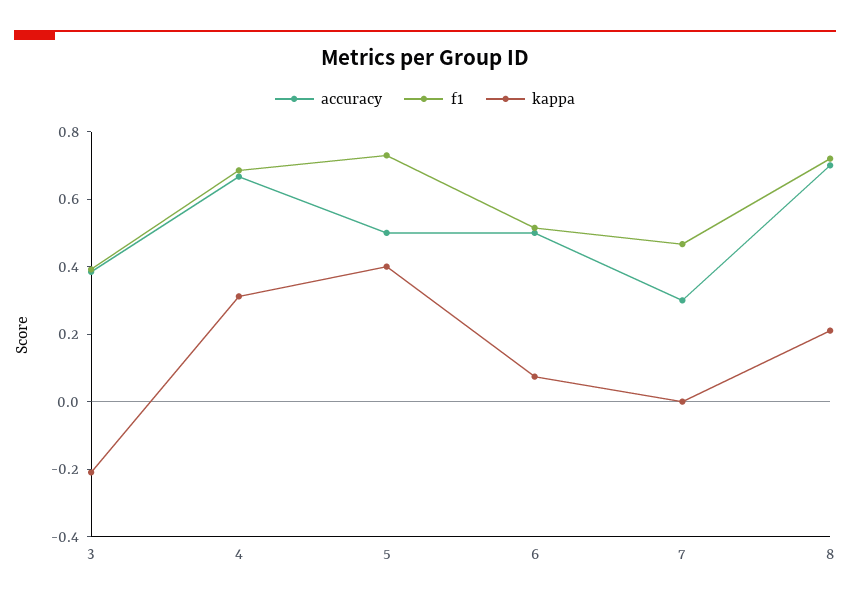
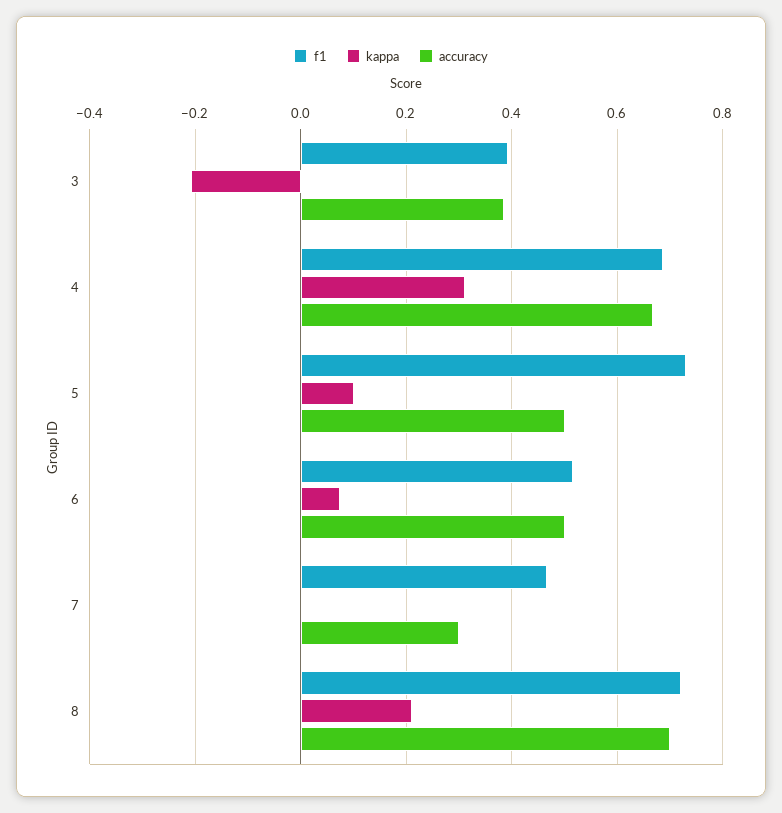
kappa, 5: 0.4 -> 0.1

